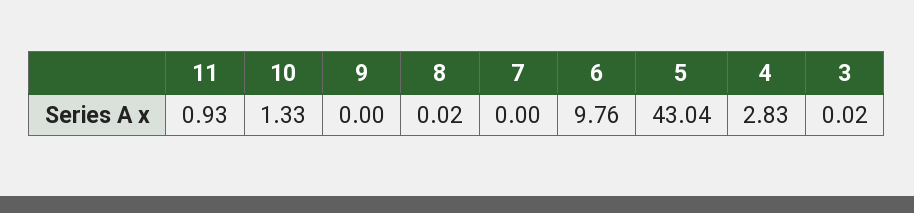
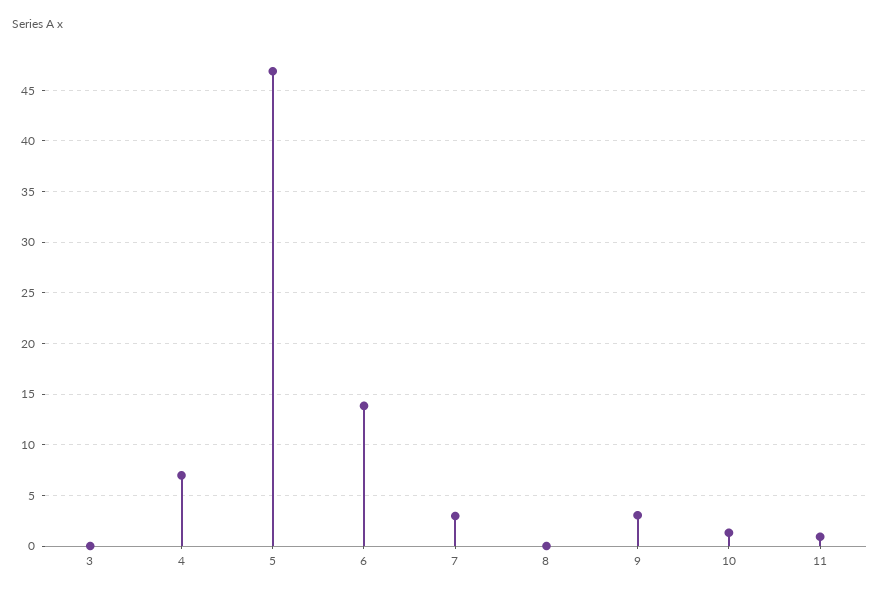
9: 0 -> 3
7: 0 -> 3
6: 9.76 -> 14
5: 43.04 -> 47
4: 2.83 -> 7

